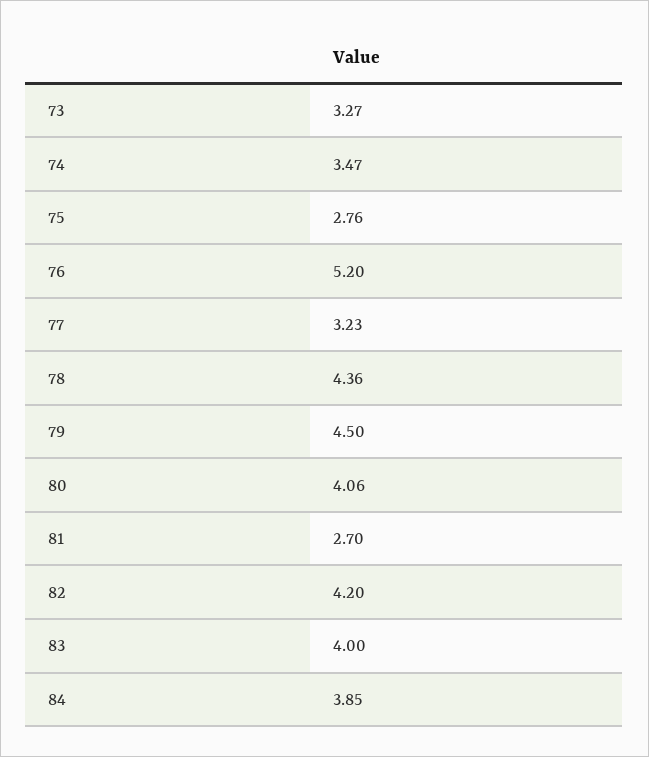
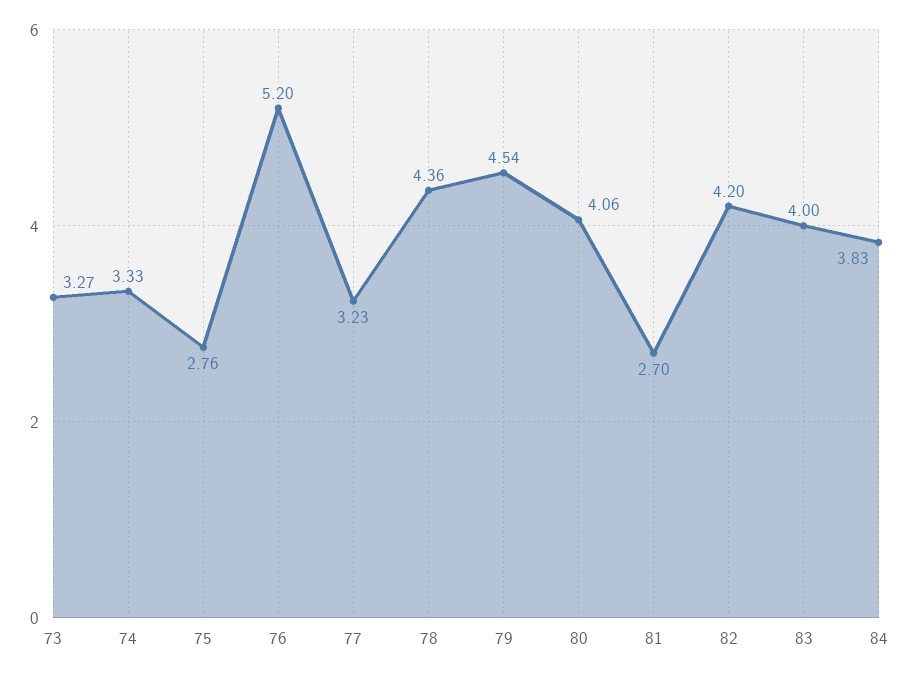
74: 3.47 -> 3.33
79: 4.5 -> 4.54
84: 3.85 -> 3.83

